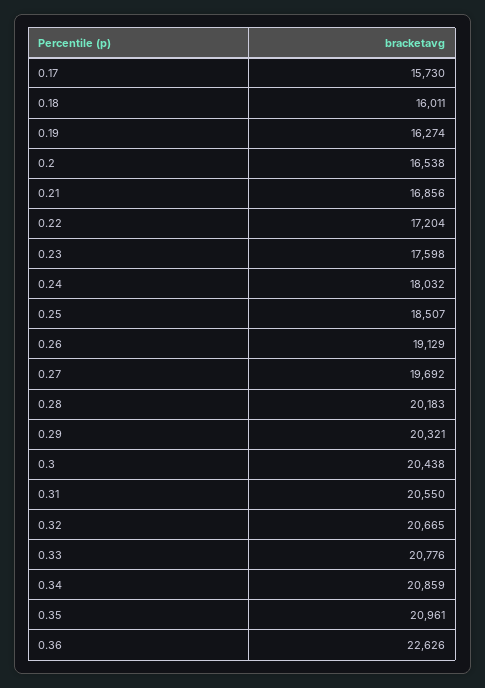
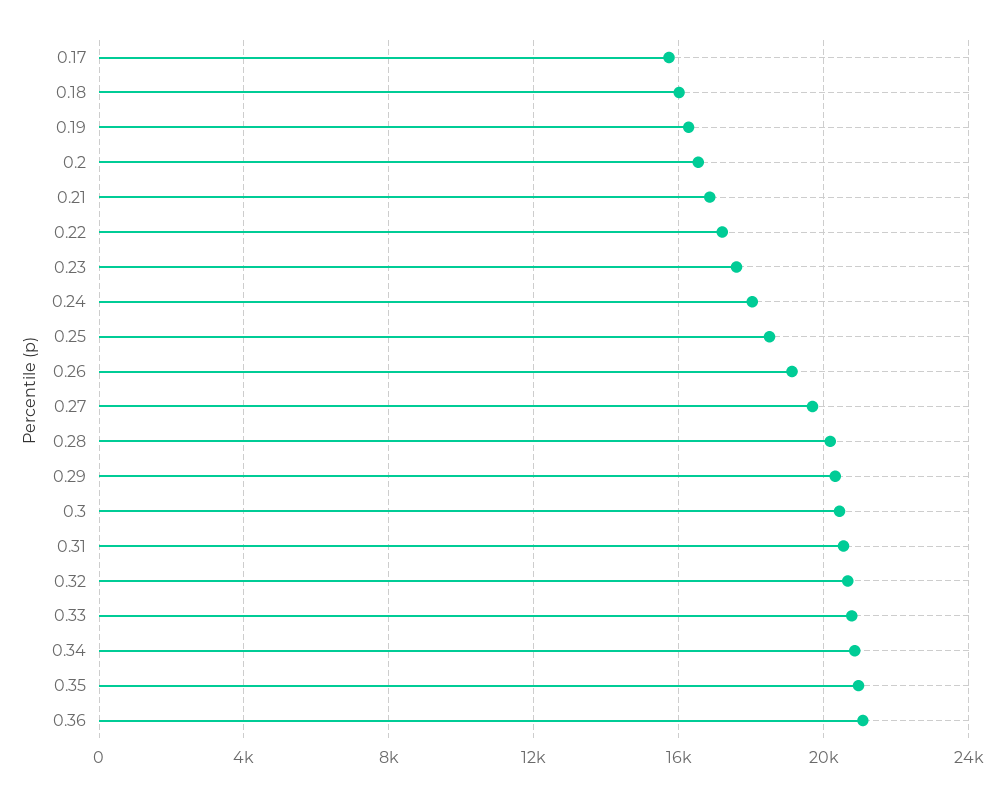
0.36: 22626 -> 21000

